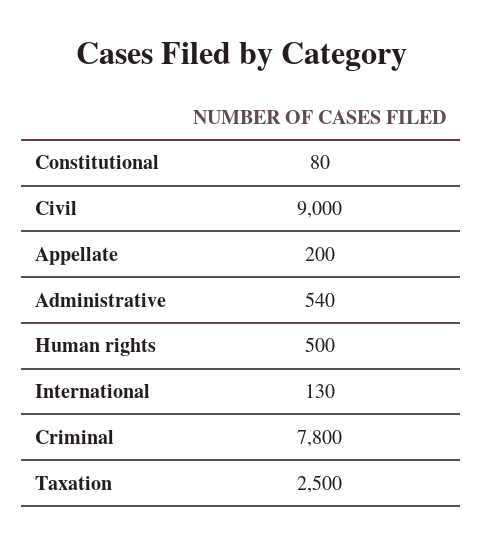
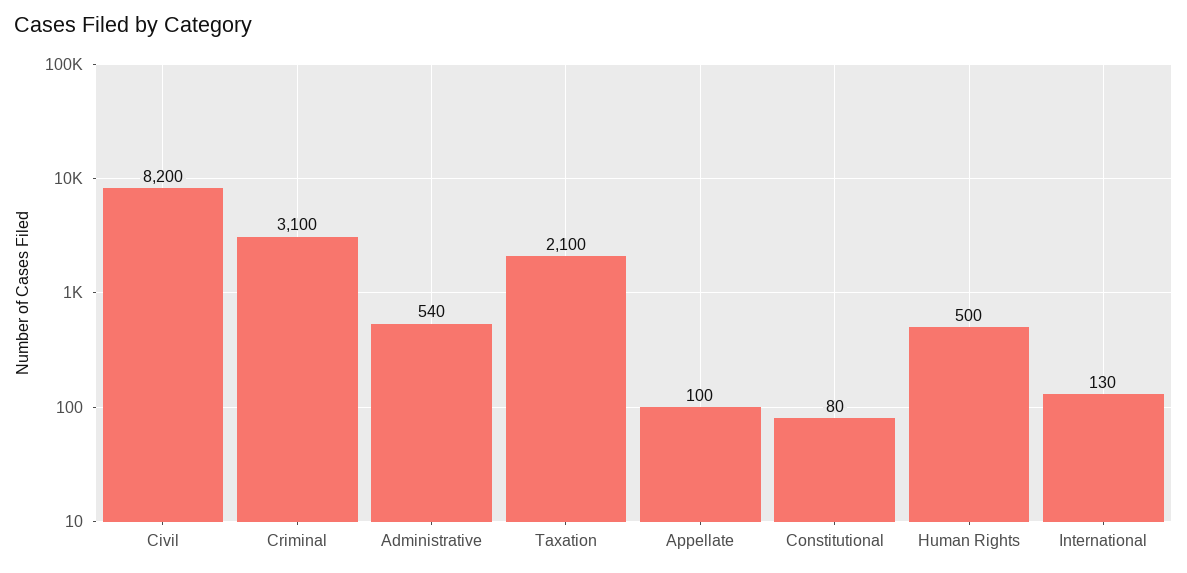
Civil: 9000 -> 8200
Appellate: 200 -> 100
Criminal: 7800 -> 3100
Taxation: 2500 -> 2100

